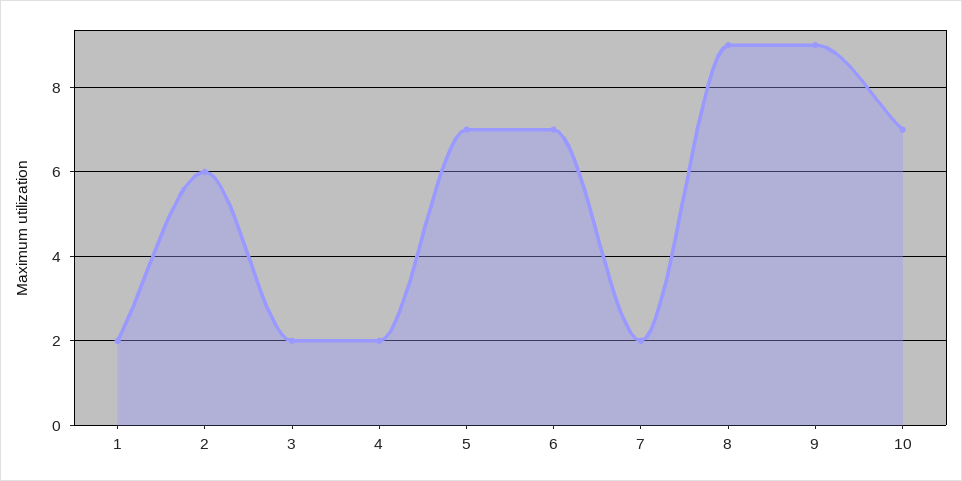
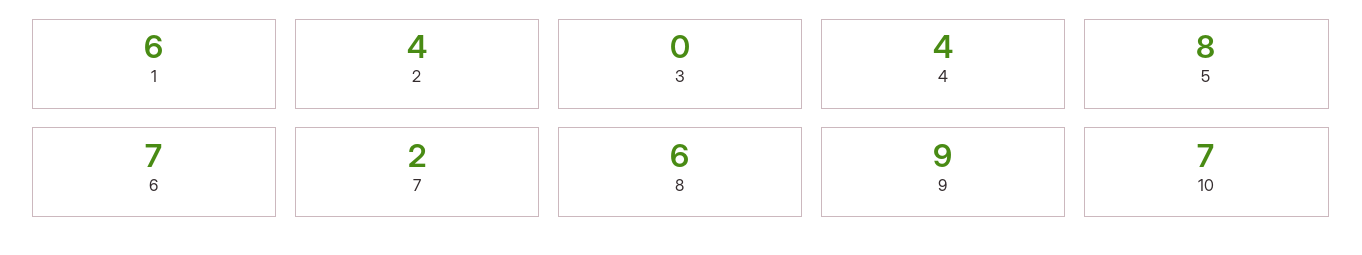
1: 2 -> 6
2: 6 -> 4
3: 2 -> 0
4: 2 -> 4
5: 7 -> 8
8: 9 -> 6

